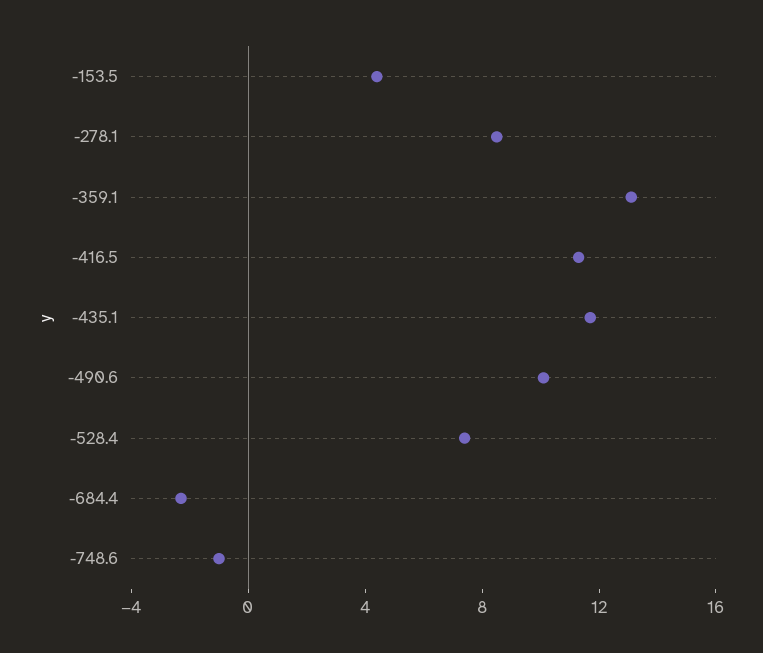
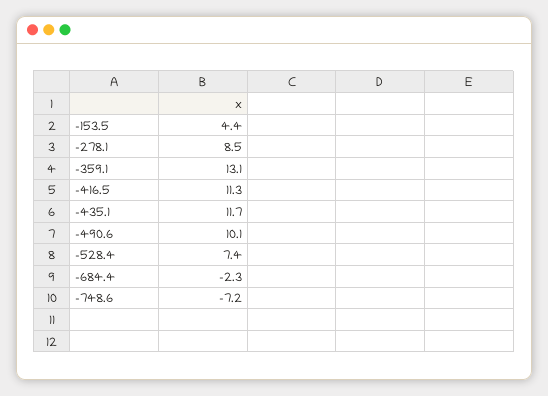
-748.6: -1 -> -7.2

